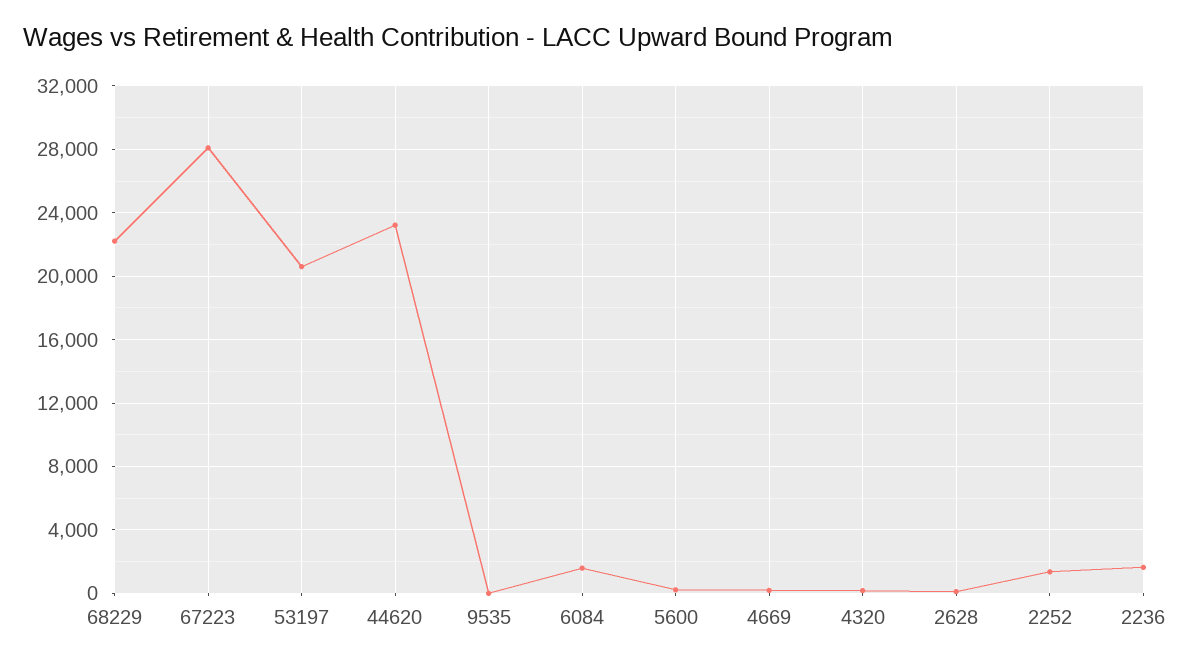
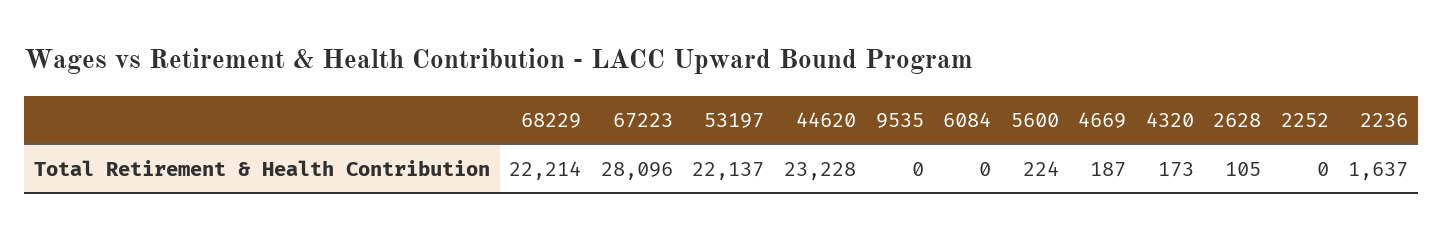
53197: 20500 -> 22137
6084: 1500 -> 0
2252: 1500 -> 0

